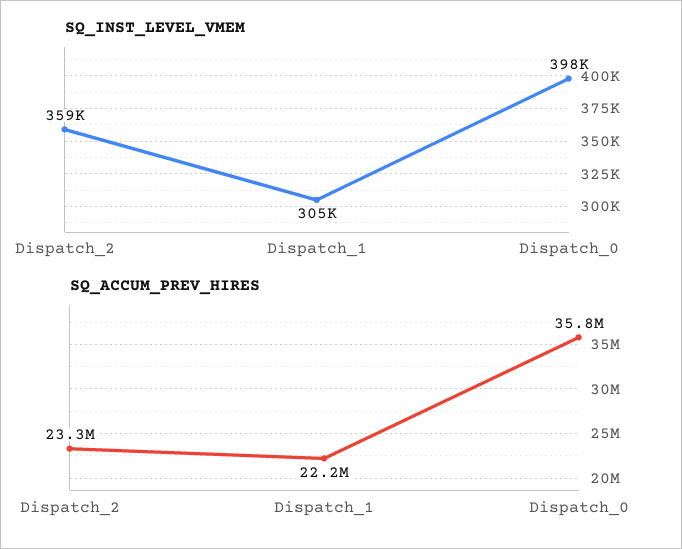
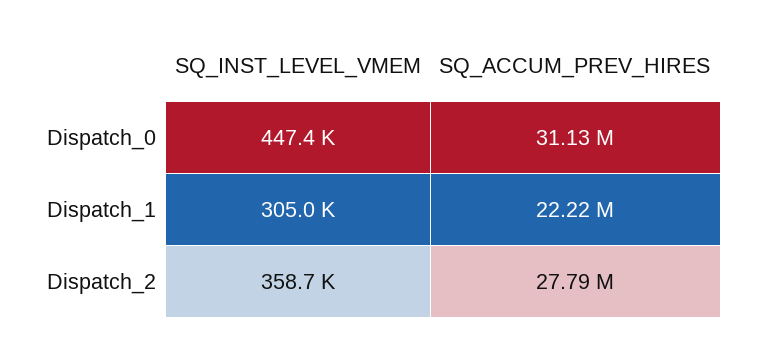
SQ_INST_LEVEL_VMEM, Dispatch_0: 398000 -> 447400
SQ_ACCUM_PREV_HIRES, Dispatch_2: 23300000 -> 27790000
SQ_ACCUM_PREV_HIRES, Dispatch_0: 35800000 -> 31130000

